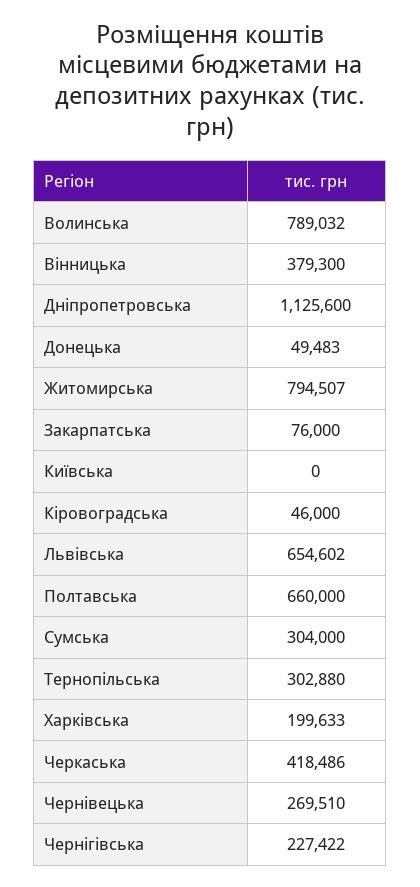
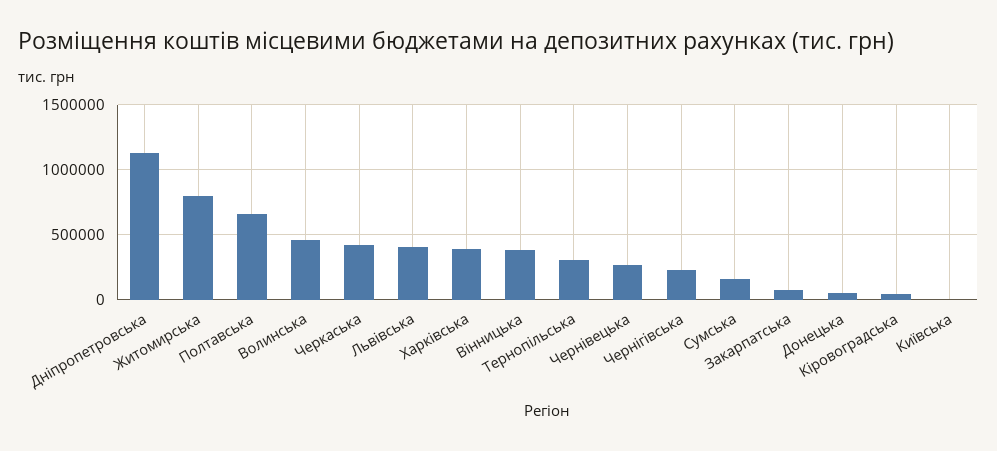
Волинська: 789032 -> 450000
Львівська: 654602 -> 400000
Сумська: 304000 -> 150000
Харківська: 199633 -> 400000

